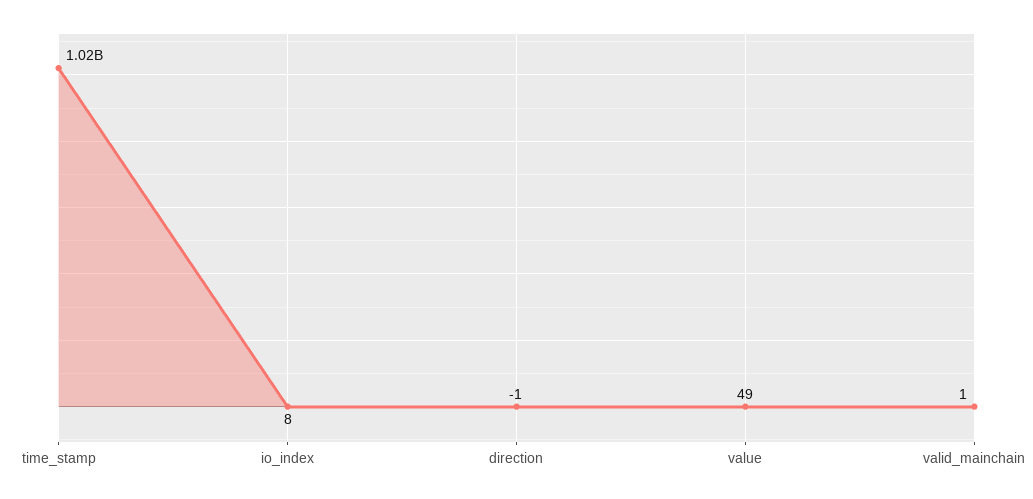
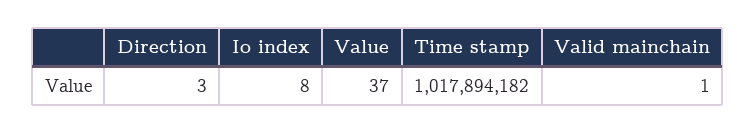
direction: -1 -> 3
value: 49 -> 37

